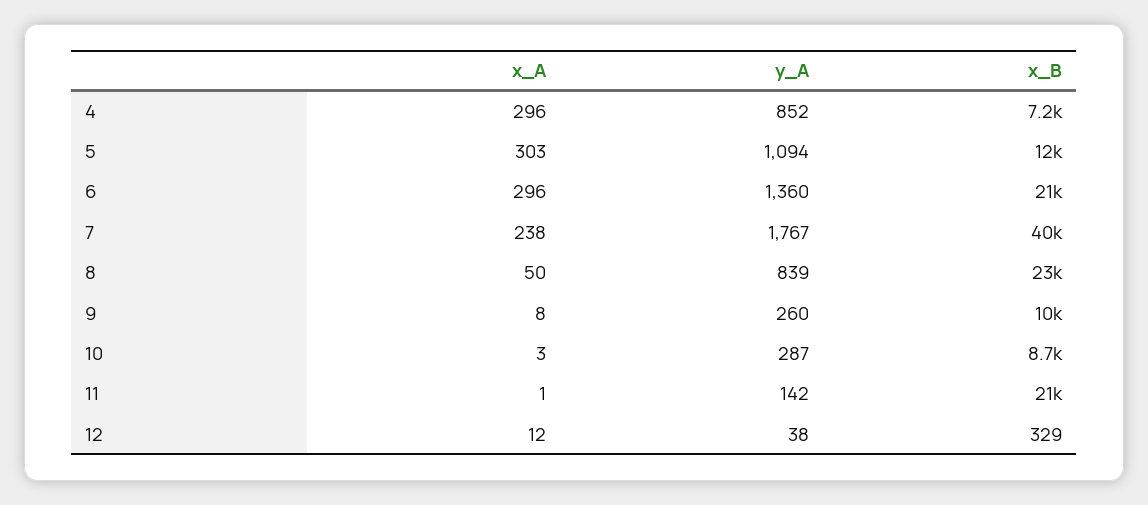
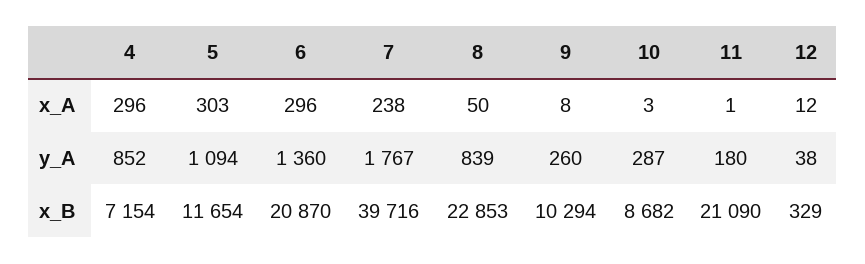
y_A, 11: 142 -> 180

